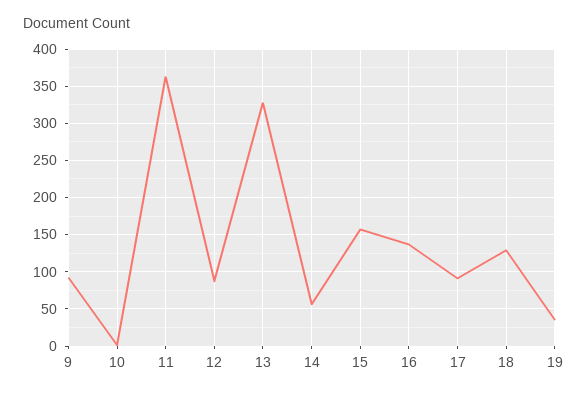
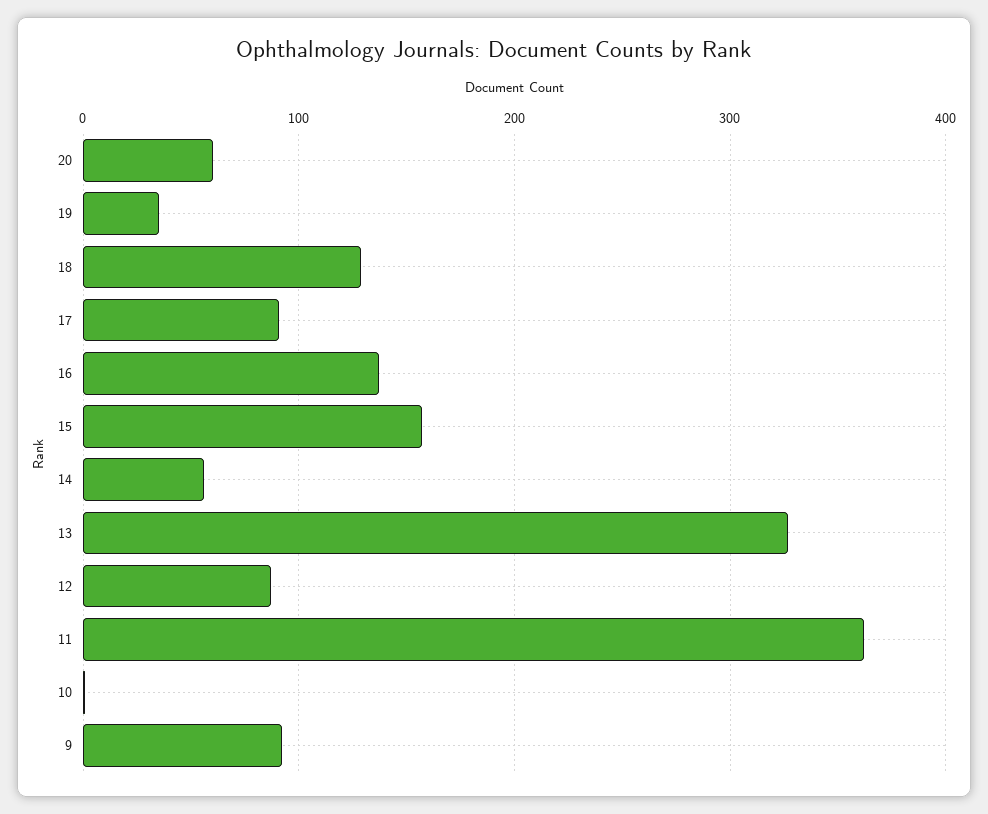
20: none -> 60

